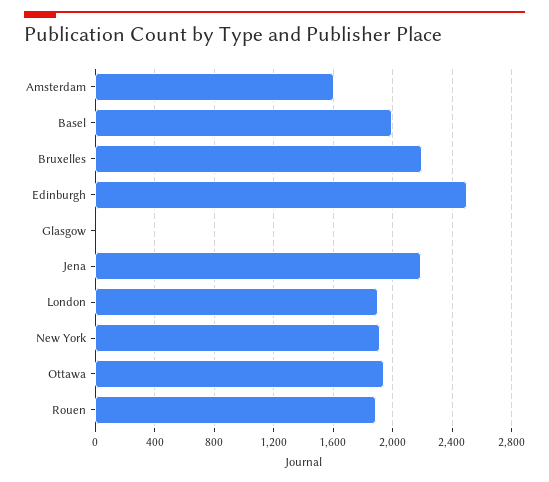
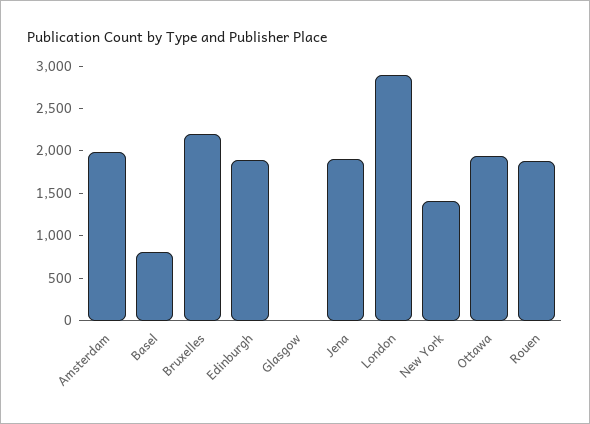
Amsterdam: 1600 -> 2000
Basel: 2000 -> 800
Edinburgh: 2500 -> 1900
Jena: 2200 -> 1900
London: 1900 -> 2900
New York: 1900 -> 1400

